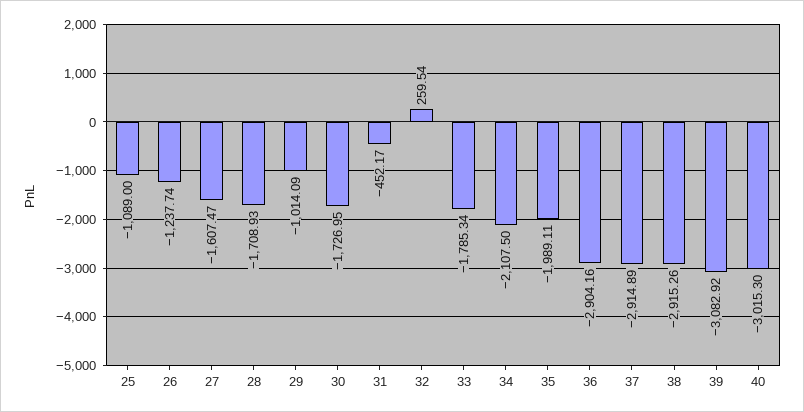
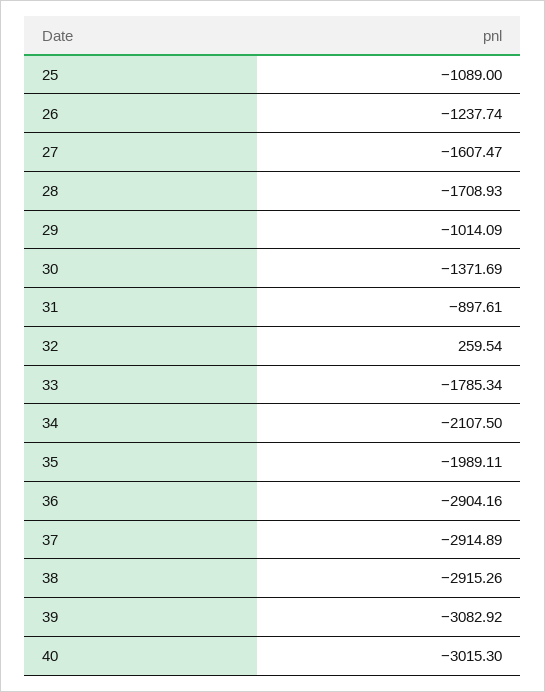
30: -1726.95 -> -1371.69
31: -452.17 -> -897.61

